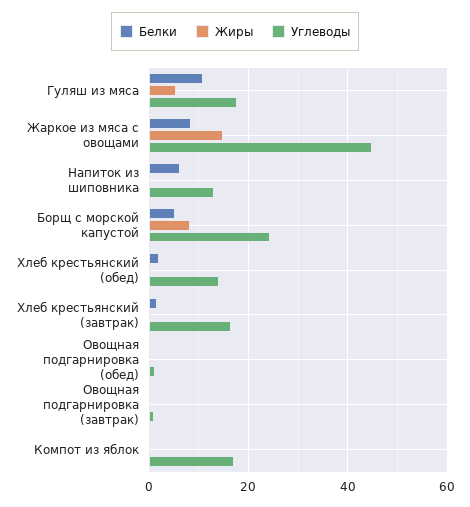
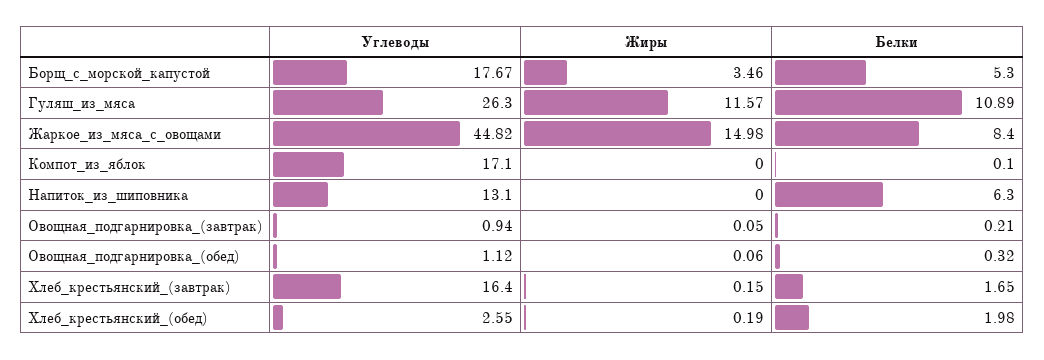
Жиры, Гуляш из мяса: 6 -> 11.57
Углеводы, Гуляш из мяса: 18 -> 26.3
Жиры, Борщ с морской капустой: 8 -> 3.46
Углеводы, Борщ с морской капустой: 24 -> 17.67
Углеводы, Хлеб крестьянский (обед): 14 -> 2.55

